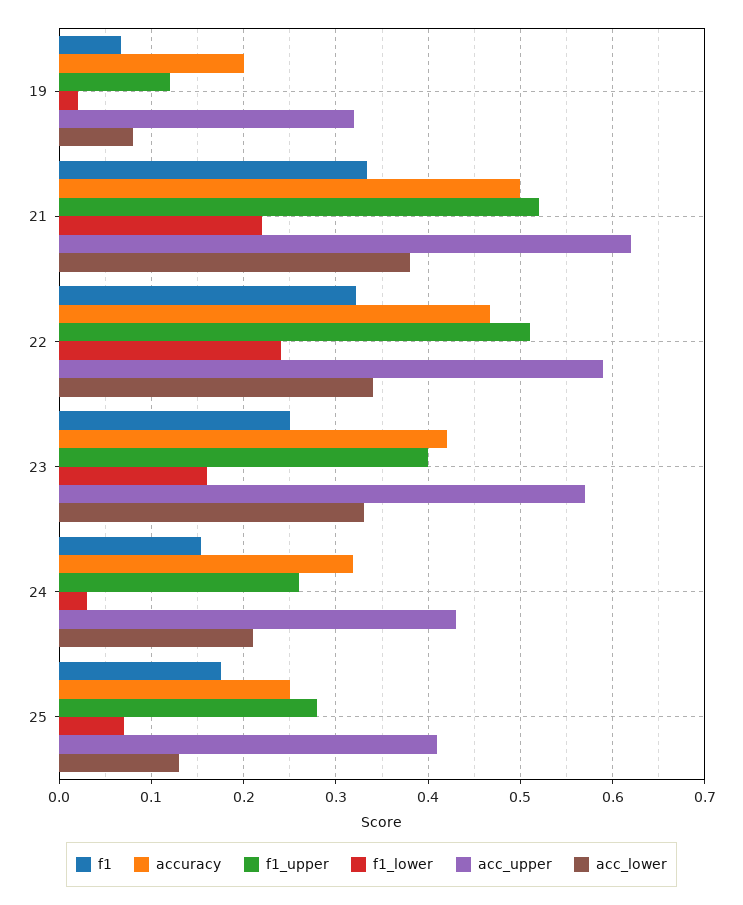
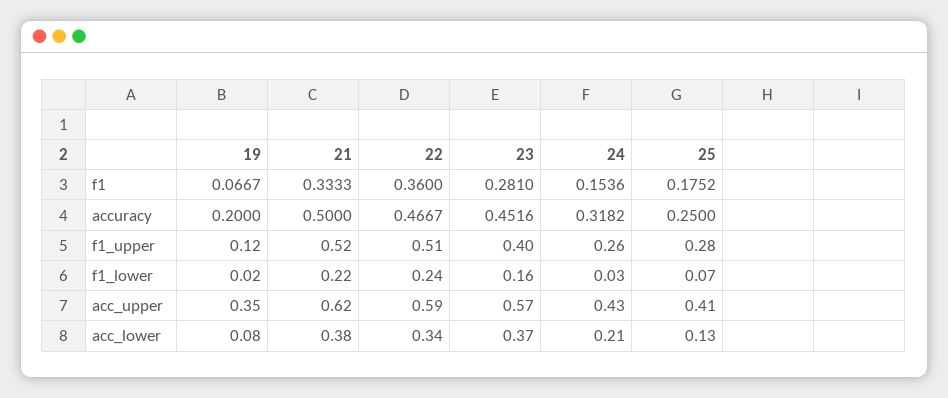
acc_upper, 19: 0.32 -> 0.35
f1, 22: 0.32 -> 0.36
f1, 23: 0.25 -> 0.281
accuracy, 23: 0.42 -> 0.4516
acc_lower, 23: 0.33 -> 0.37

